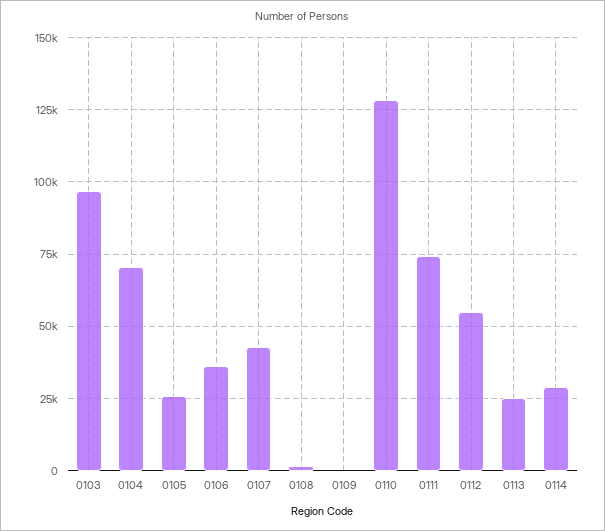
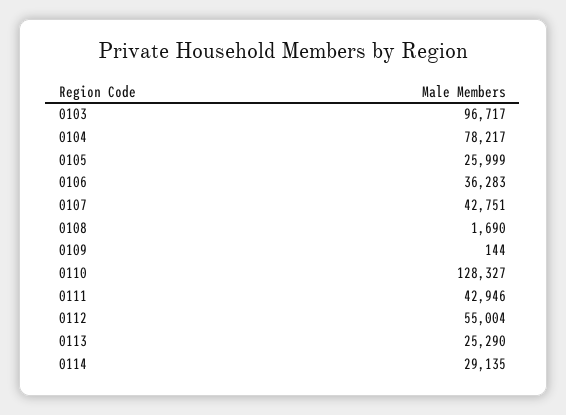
0104: 70000 -> 78217
0111: 75000 -> 42946

